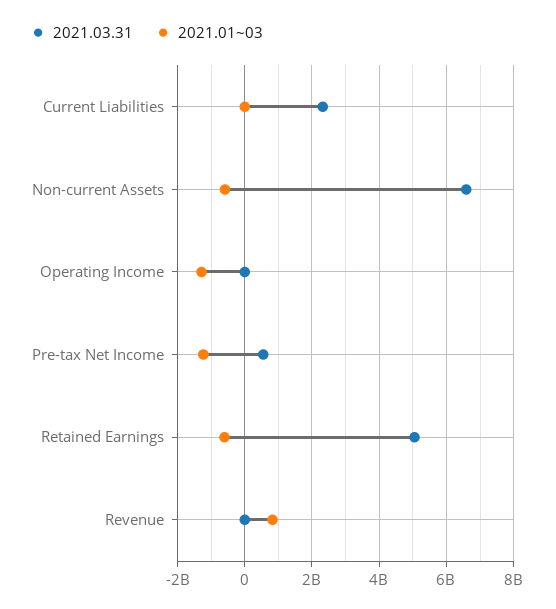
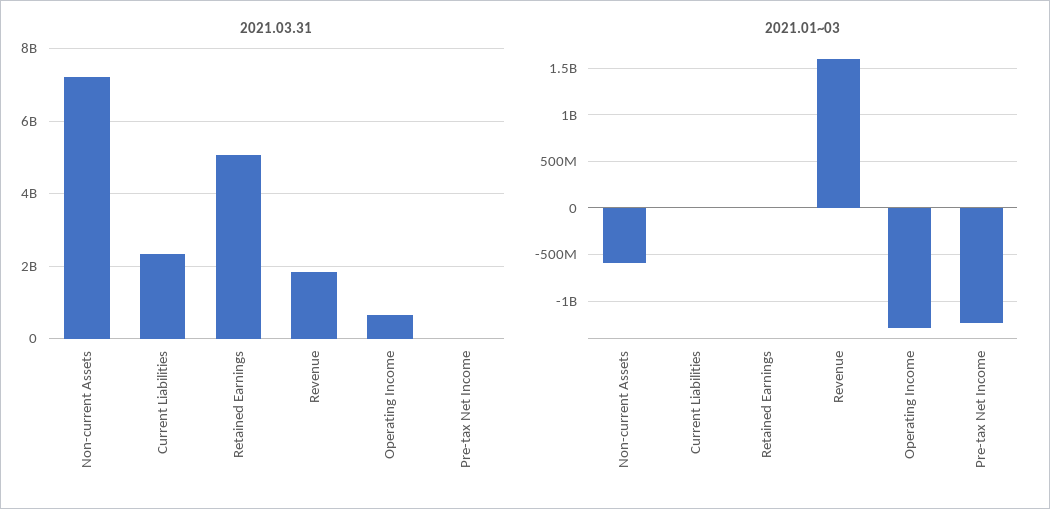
2021.03.31, Non-current Assets: 6600000000 -> 7200000000
2021.03.31, Operating Income: 0 -> 600000000
2021.03.31, Pre-tax Net Income: 600000000 -> 0
2021.01~03, Retained Earnings: -600000000 -> 0
2021.03.31, Revenue: 0 -> 1800000000
2021.01~03, Revenue: 800000000 -> 1600000000

